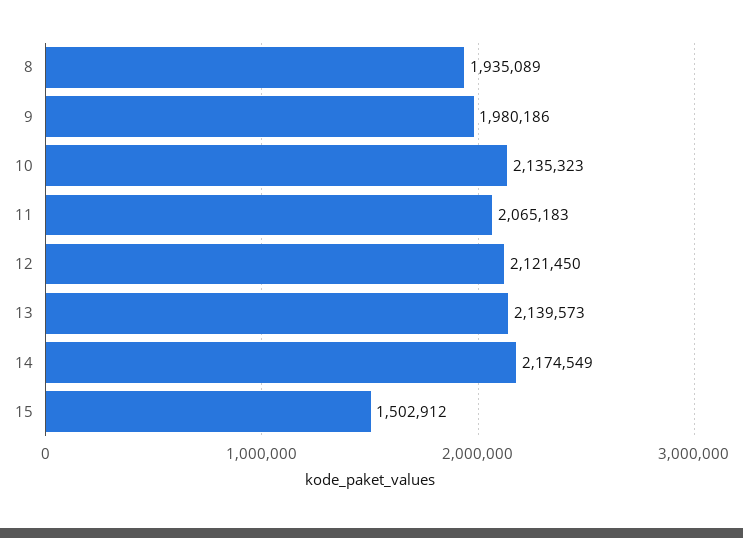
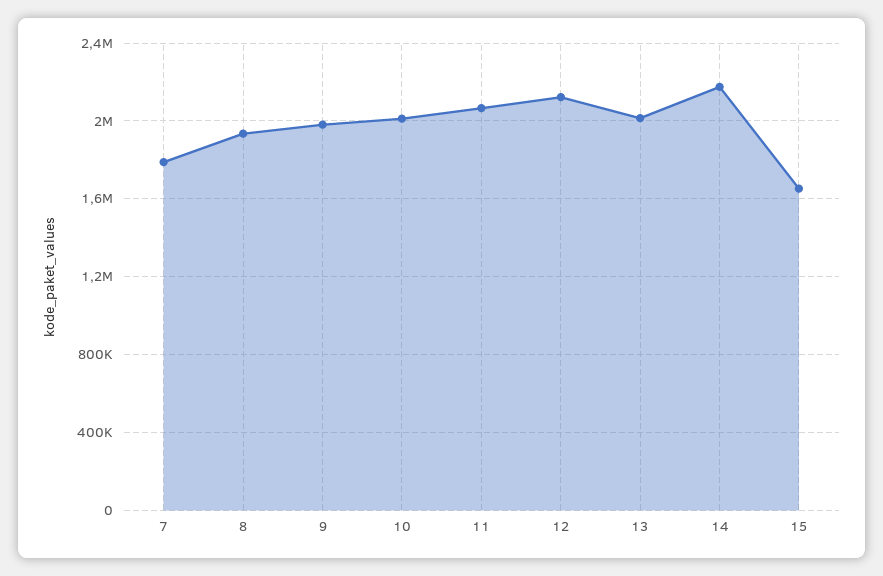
10: 2135323 -> 2000000
13: 2139573 -> 2000000
15: 1502912 -> 1650000
7: none -> 1800000

